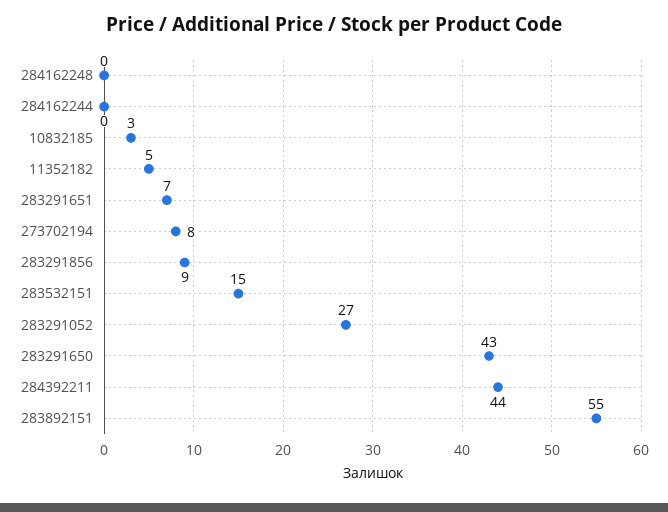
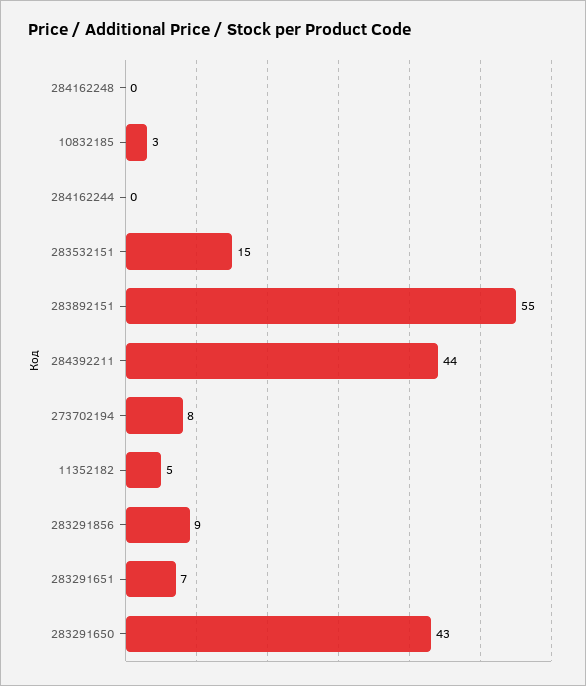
283291052: 27 -> none

